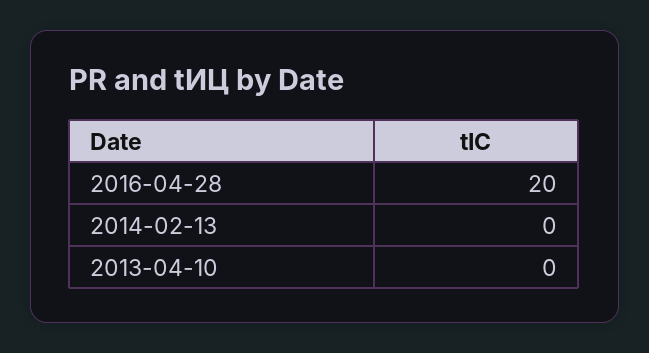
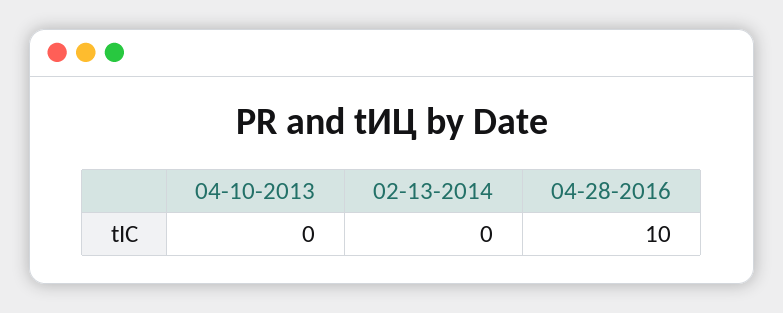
2016-04-28: 20 -> 10

